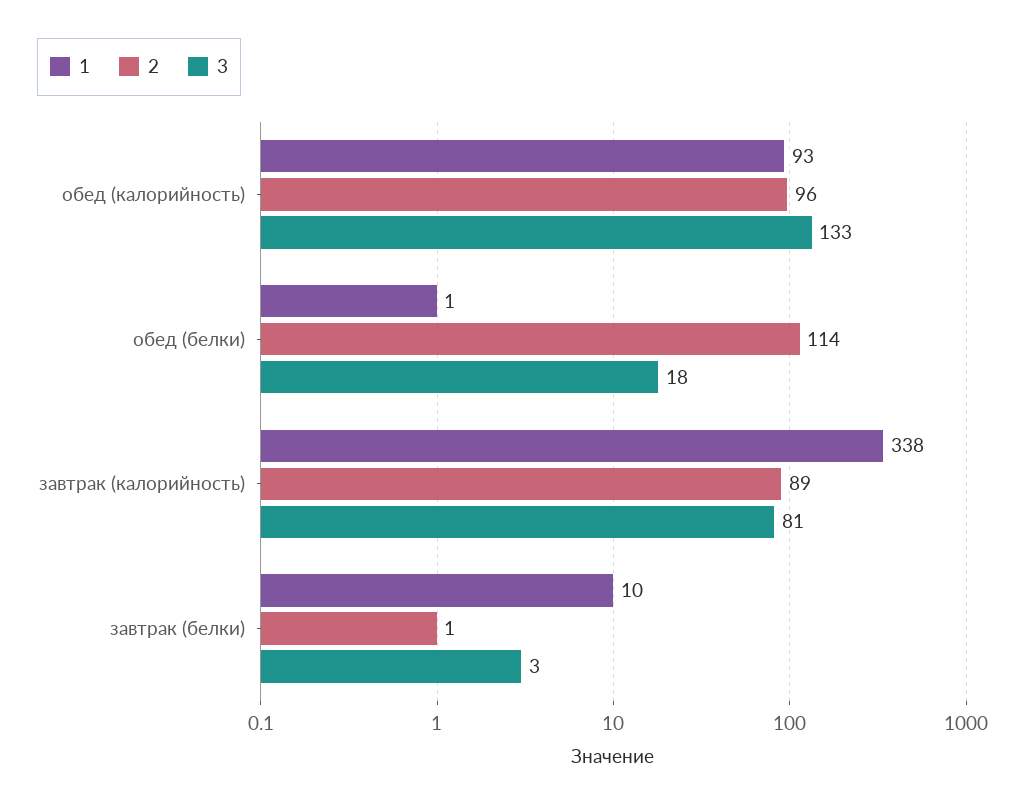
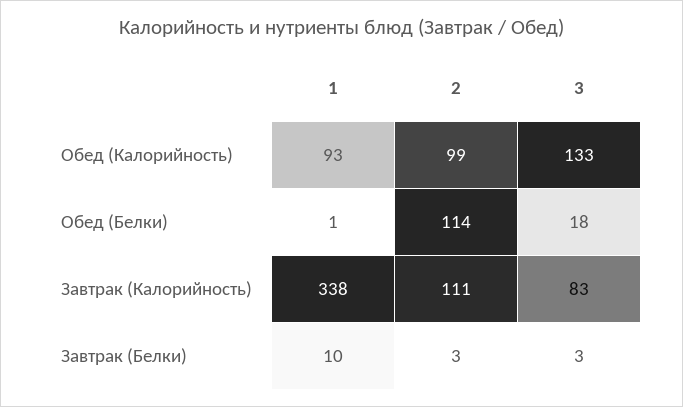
2, обед (калорийность): 96 -> 99
2, завтрак (калорийность): 89 -> 111
3, завтрак (калорийность): 81 -> 83
2, завтрак (белки): 1 -> 3

